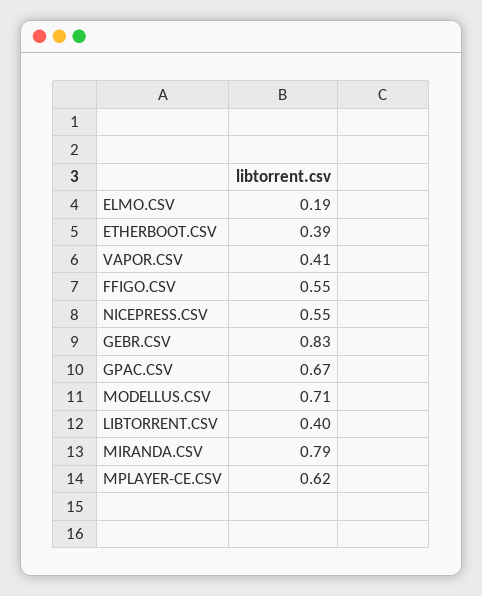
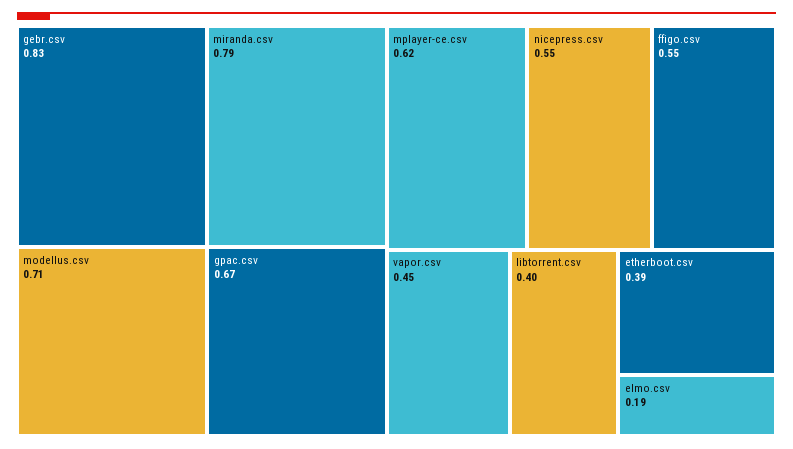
VAPOR.CSV: 0.41 -> 0.45

